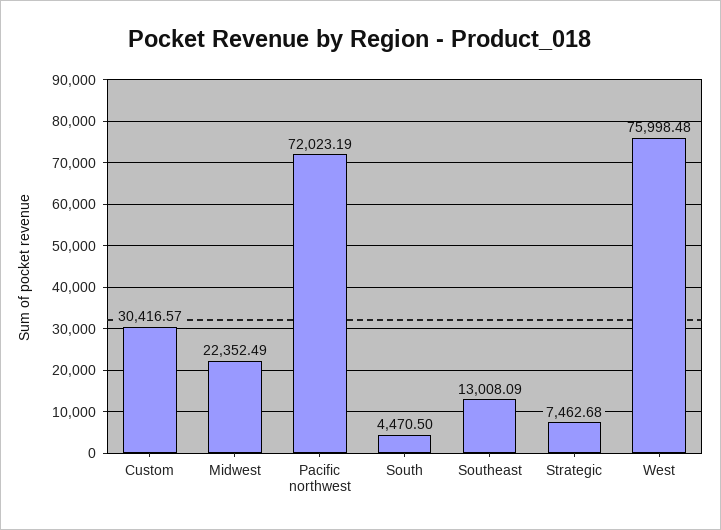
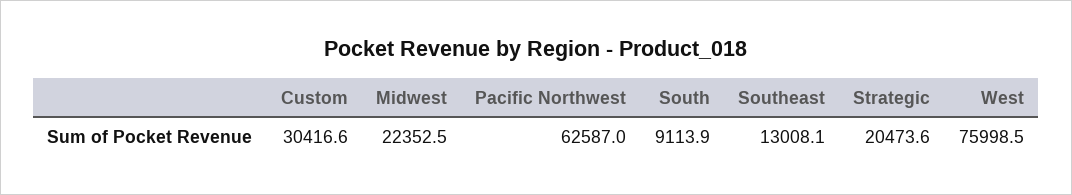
Pacific northwest: 72023.19 -> 62587
South: 4470.5 -> 9113.9
Strategic: 7462.68 -> 20473.6

